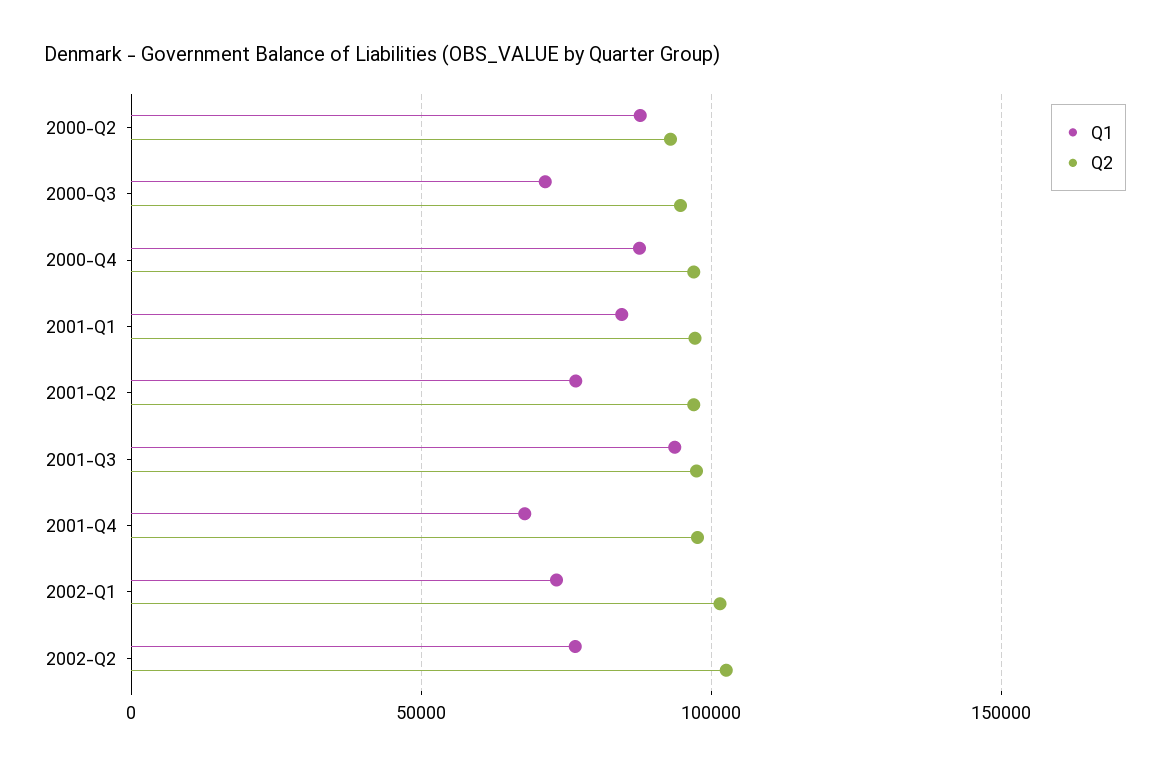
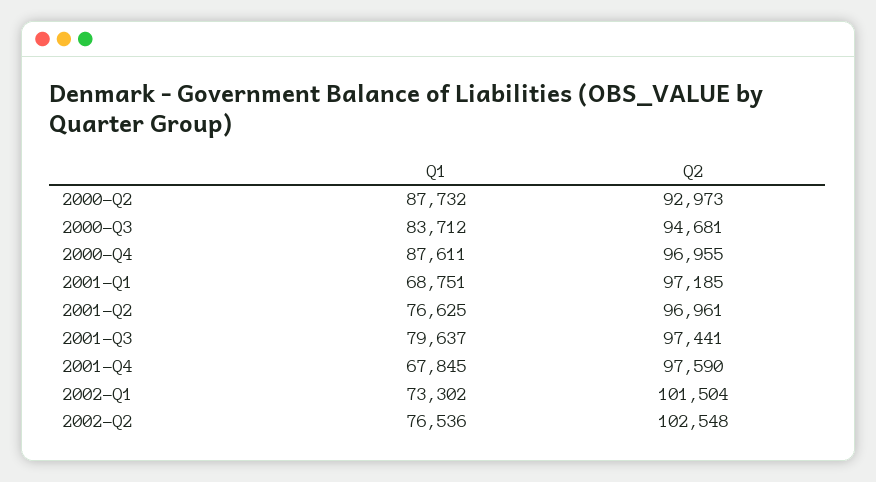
Q1, 2000-Q3: 70000 -> 83712
Q1, 2001-Q1: 85000 -> 68751
Q1, 2001-Q3: 95000 -> 79637

